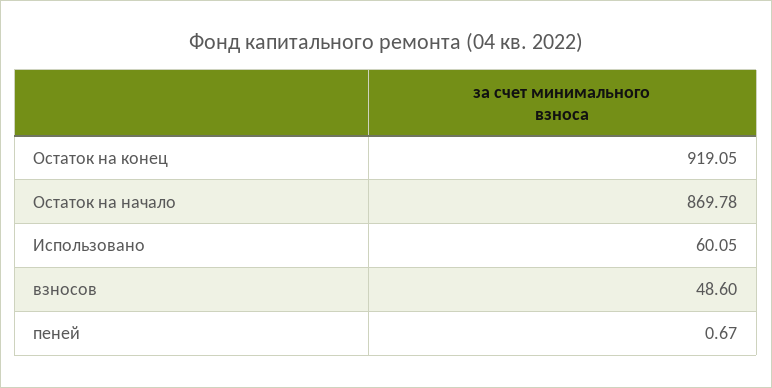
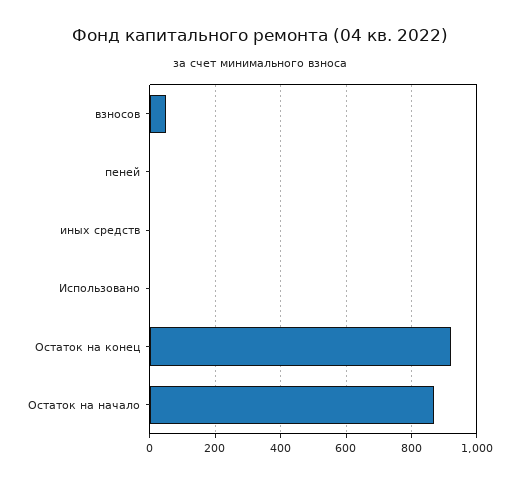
Использовано: 60.05 -> 0
иных средств: none -> 0

